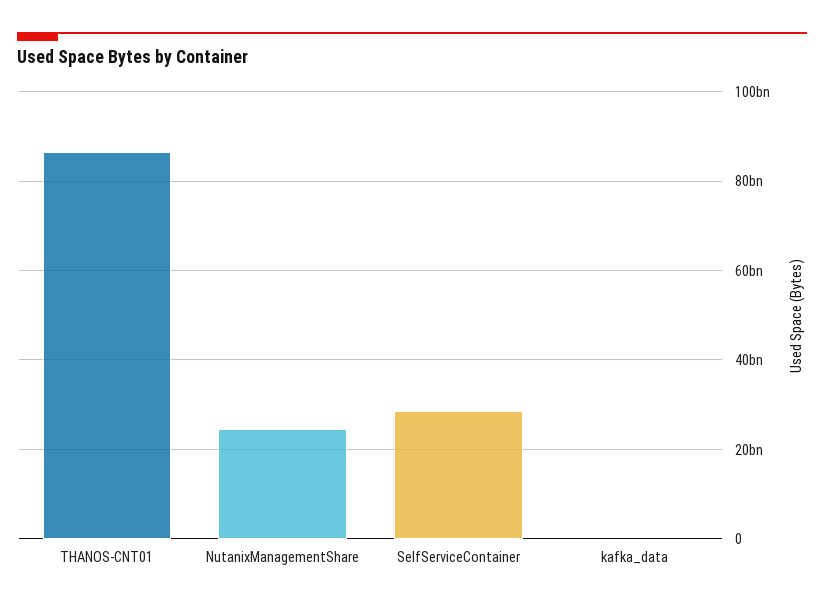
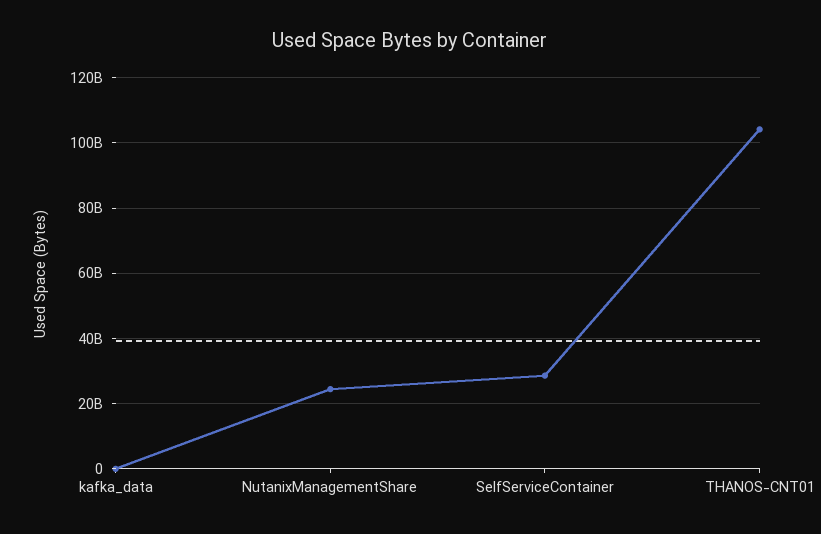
THANOS-CNT01: 86000000000 -> 104000000000

